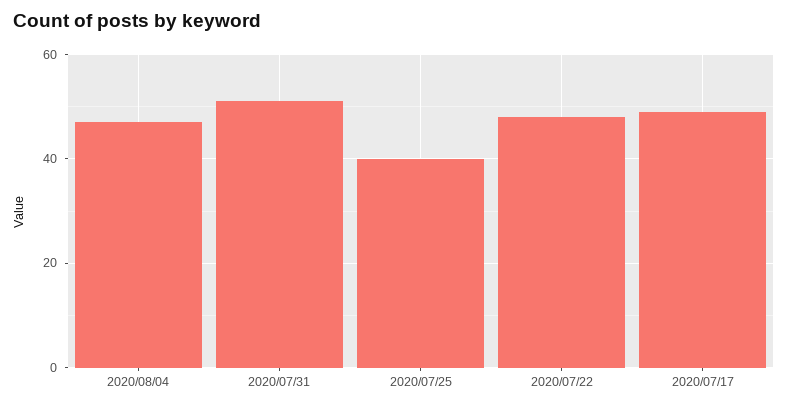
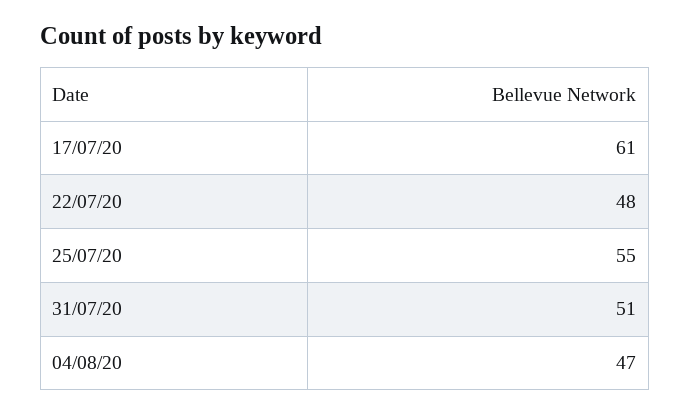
2020/07/25: 40 -> 55
2020/07/17: 50 -> 61

